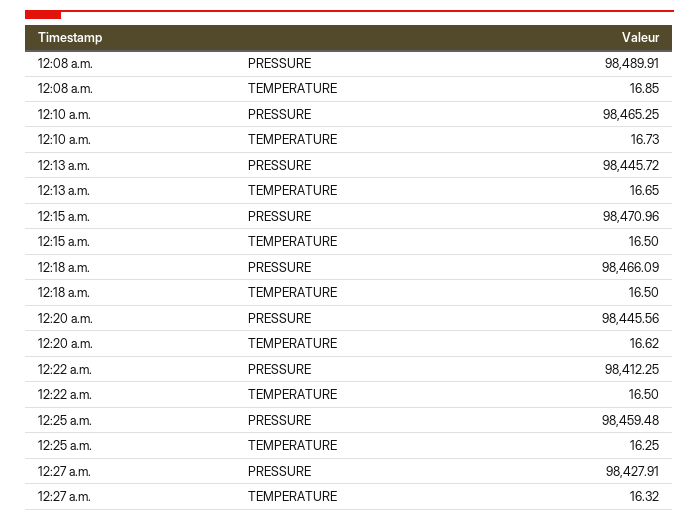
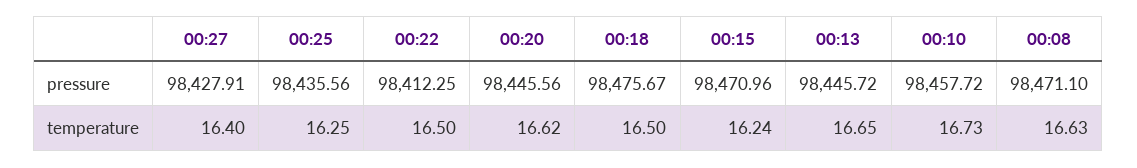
12:08 a.m., PRESSURE: 98489.91 -> 98471.1
12:08 a.m., TEMPERATURE: 16.85 -> 16.63
12:10 a.m., PRESSURE: 98465.25 -> 98457.72
12:15 a.m., TEMPERATURE: 16.5 -> 16.24
12:18 a.m., PRESSURE: 98466.09 -> 98475.67
12:25 a.m., PRESSURE: 98459.48 -> 98435.56
12:27 a.m., TEMPERATURE: 16.32 -> 16.4

